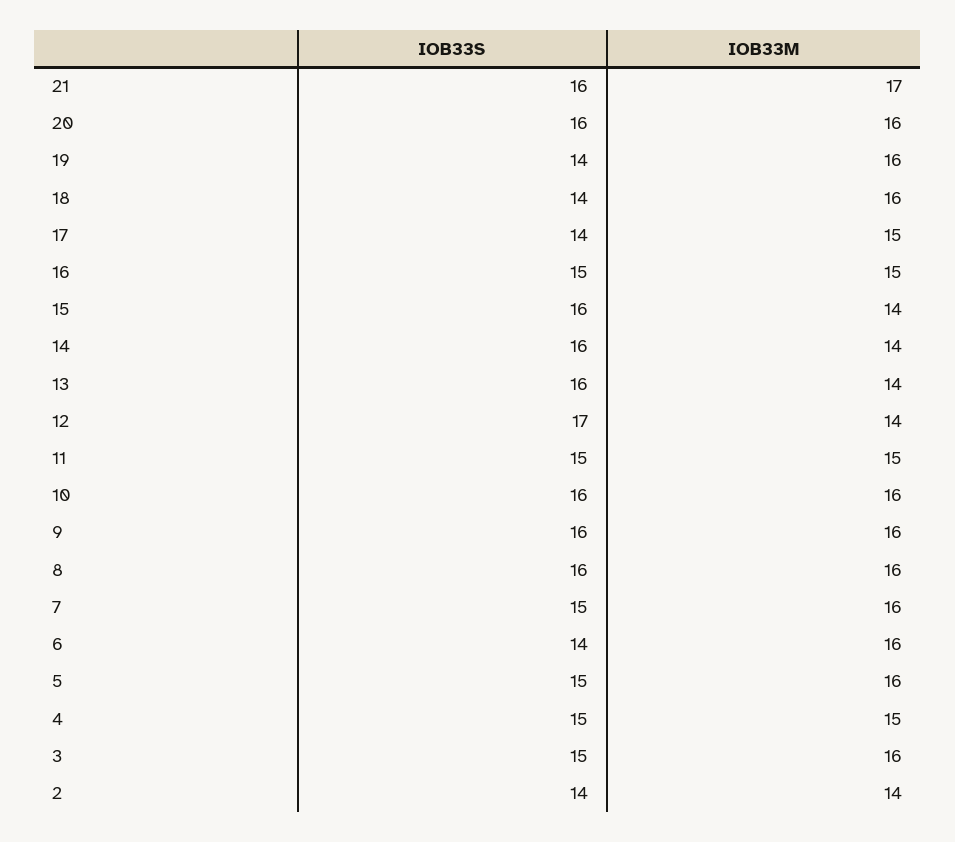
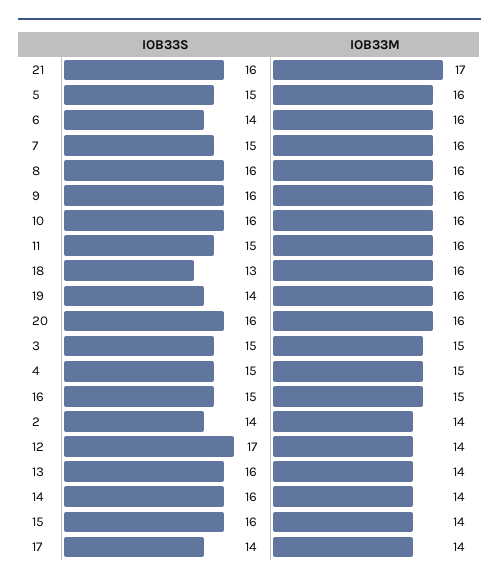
IOB33S, 18: 14 -> 13
IOB33M, 17: 15 -> 14
IOB33M, 11: 15 -> 16
IOB33M, 3: 16 -> 15

